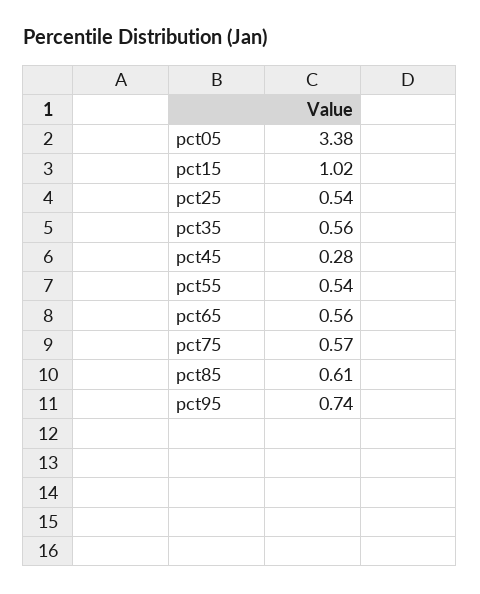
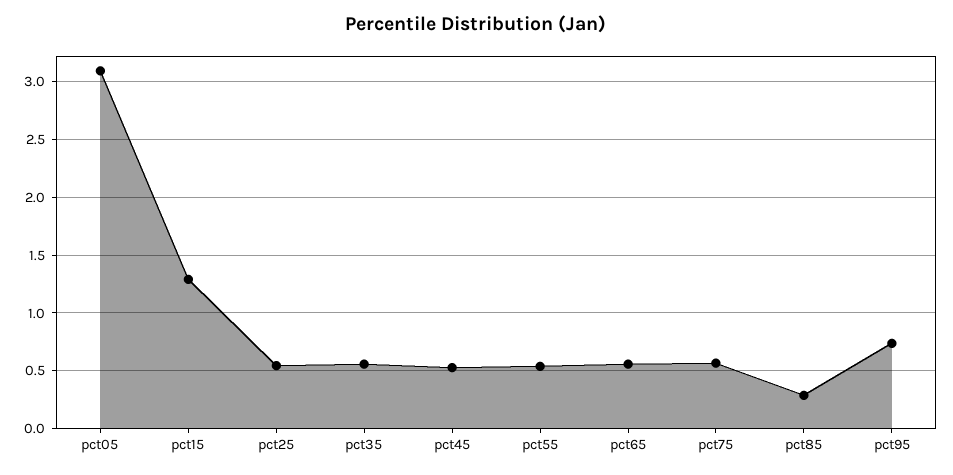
pct05: 3.38 -> 3.1
pct15: 1.02 -> 1.3
pct45: 0.28 -> 0.5
pct85: 0.61 -> 0.3

